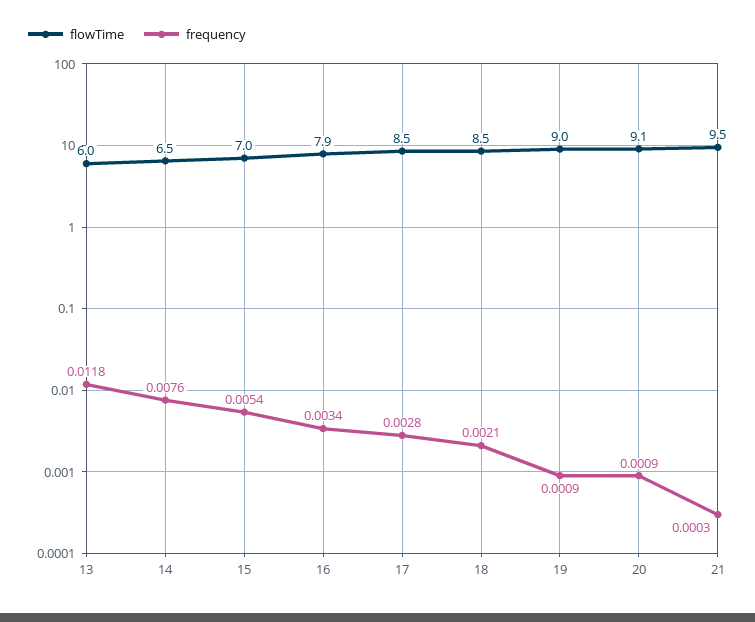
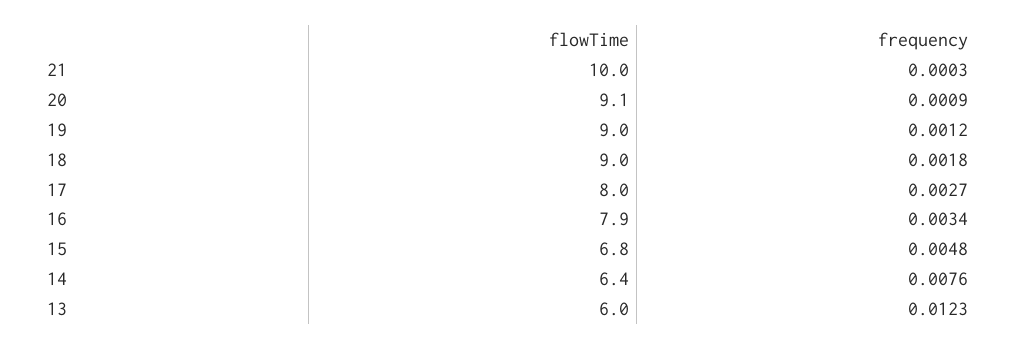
frequency, 13: 0.0118 -> 0.0123
flowTime, 14: 6.5 -> 6.4
flowTime, 15: 7 -> 6.8
frequency, 15: 0.0054 -> 0.0048
flowTime, 17: 8.5 -> 8
frequency, 17: 0.0028 -> 0.0027
flowTime, 18: 8.5 -> 9
frequency, 18: 0.0021 -> 0.0018
frequency, 19: 0.0009 -> 0.0012
flowTime, 21: 9.5 -> 10

